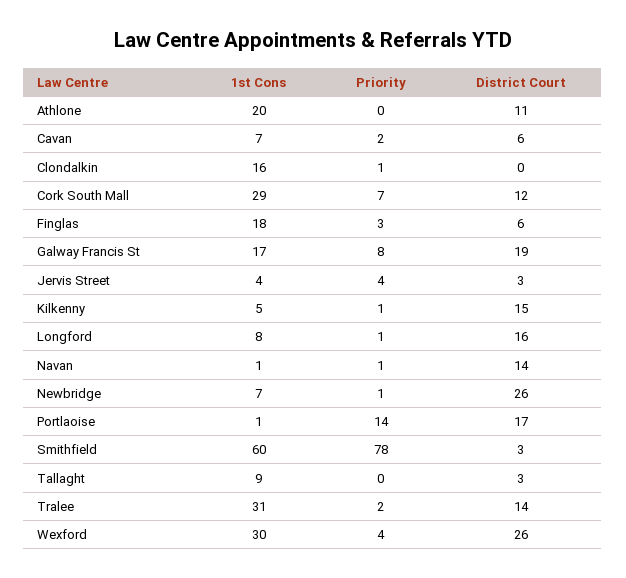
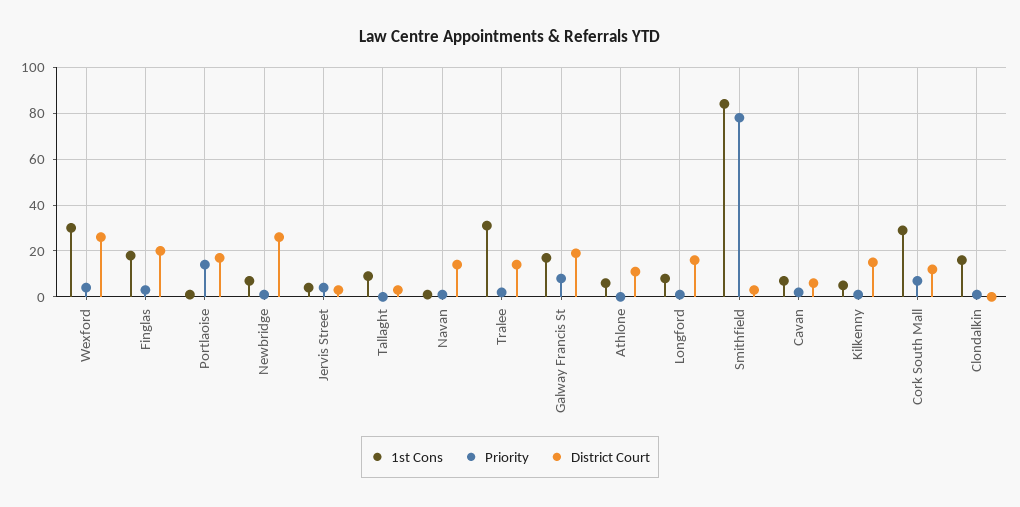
1st Cons, Athlone: 20 -> 5
District Court, Finglas: 6 -> 20
1st Cons, Smithfield: 60 -> 85

